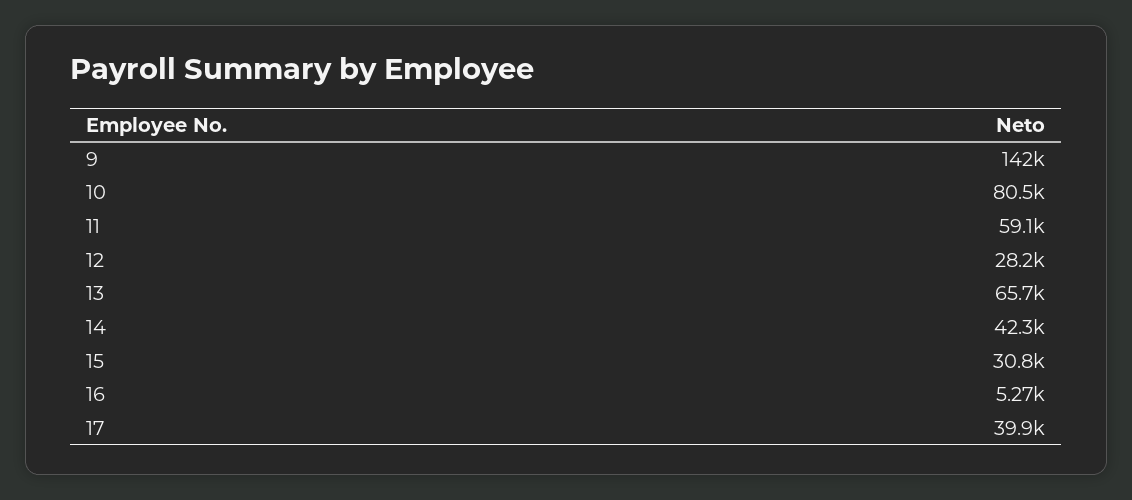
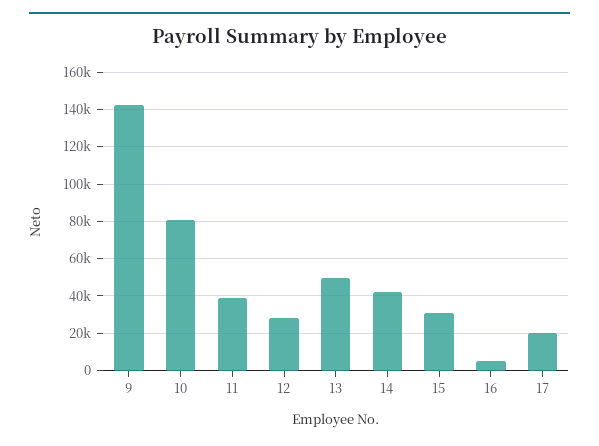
11: 59100 -> 40000
13: 65700 -> 50000
17: 39900 -> 20000

